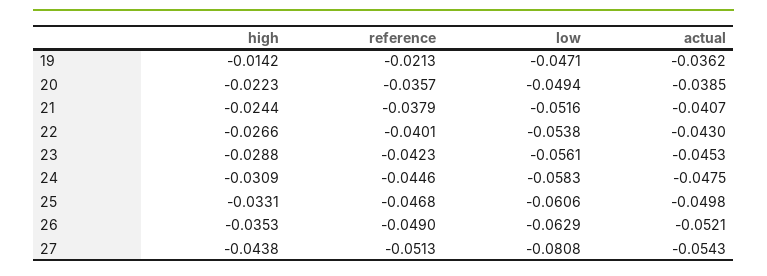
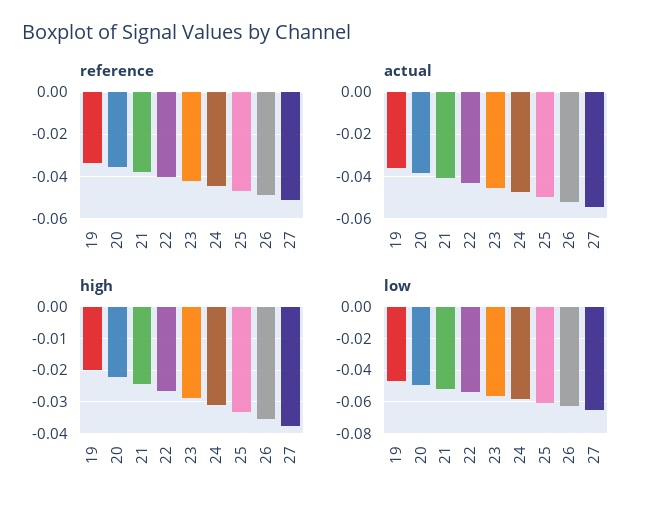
high, 19: -0.0142 -> -0.02
reference, 19: -0.0213 -> -0.035
high, 27: -0.0438 -> -0.038
low, 27: -0.0808 -> -0.065

